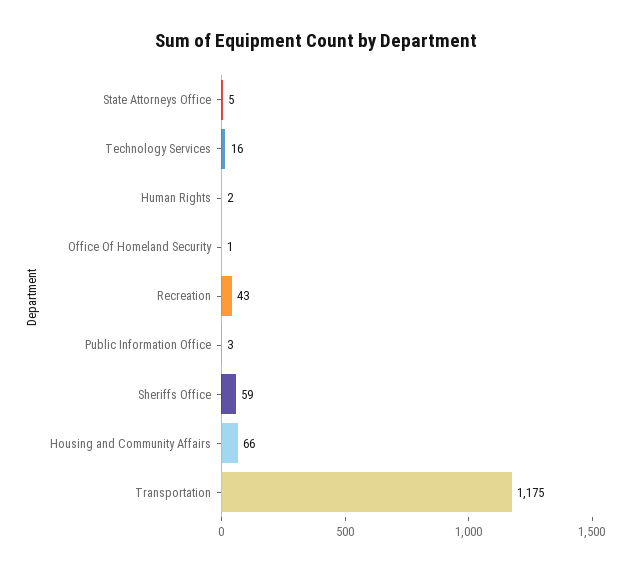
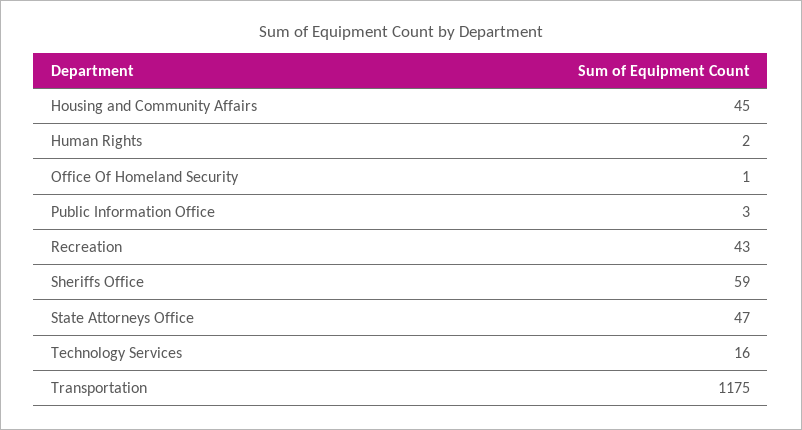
State Attorneys Office: 5 -> 47
Housing and Community Affairs: 66 -> 45

